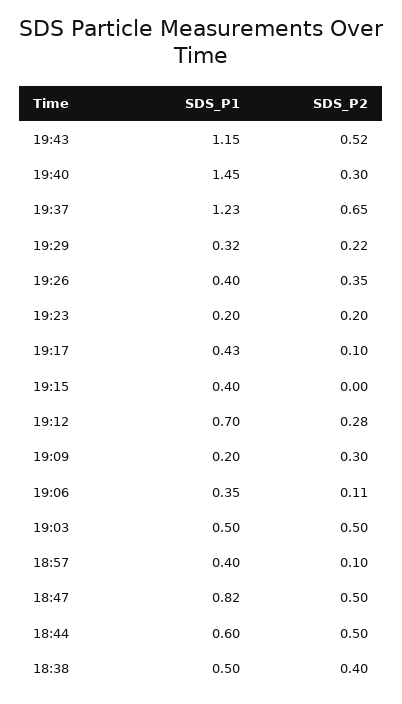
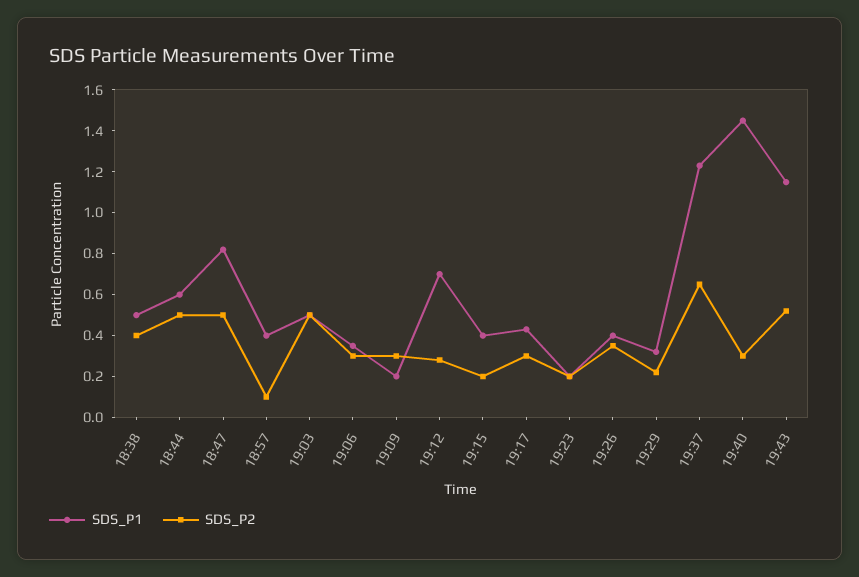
SDS_P2, 19:17: 0.1 -> 0.3
SDS_P2, 19:15: 0 -> 0.2
SDS_P2, 19:06: 0.11 -> 0.3

